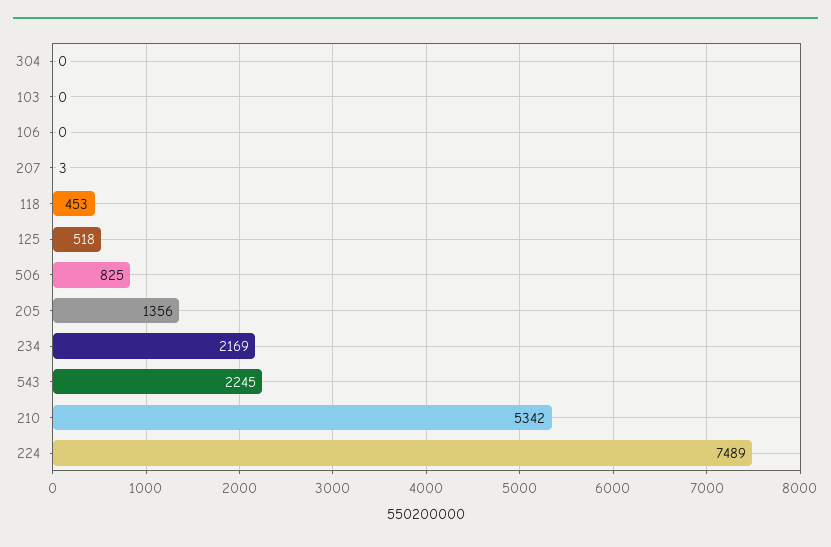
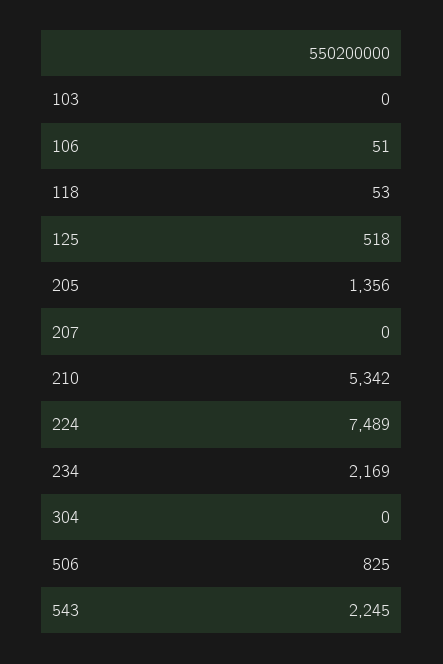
106: 0 -> 51
207: 3 -> 0
118: 453 -> 53

